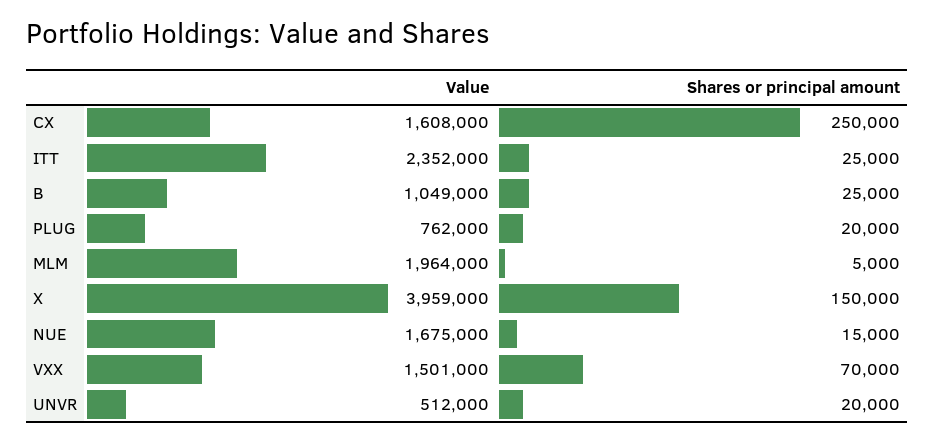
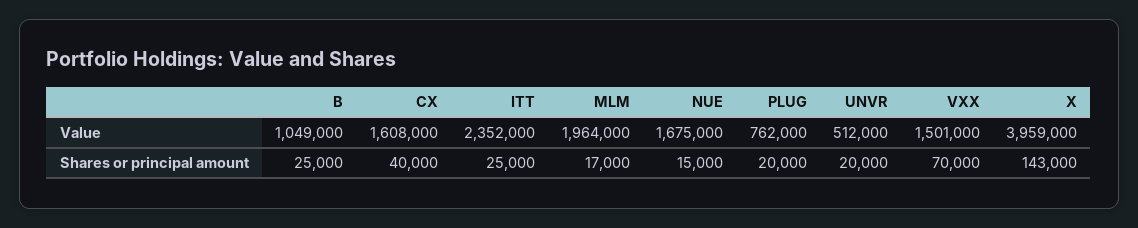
Shares or principal amount, CX: 250000 -> 40000
Shares or principal amount, MLM: 5000 -> 17000
Shares or principal amount, X: 150000 -> 143000

